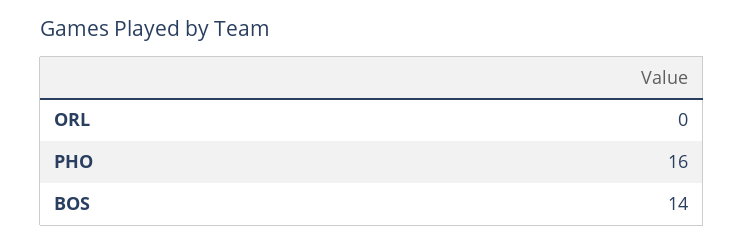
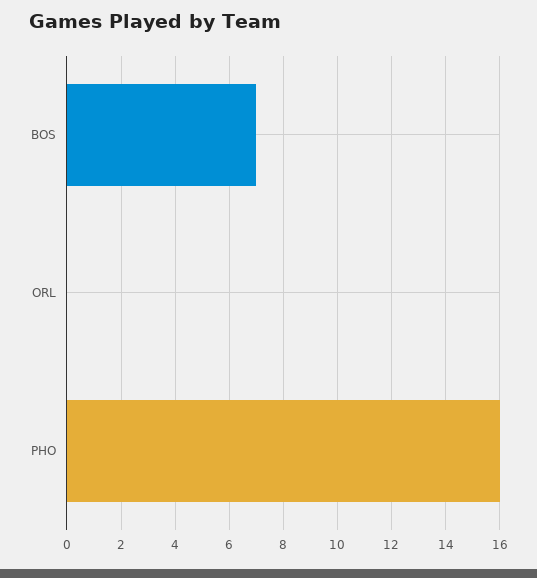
BOS: 14 -> 7

